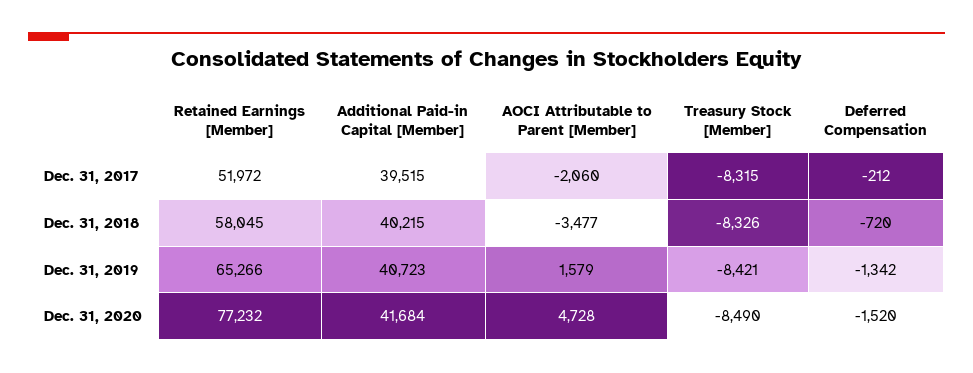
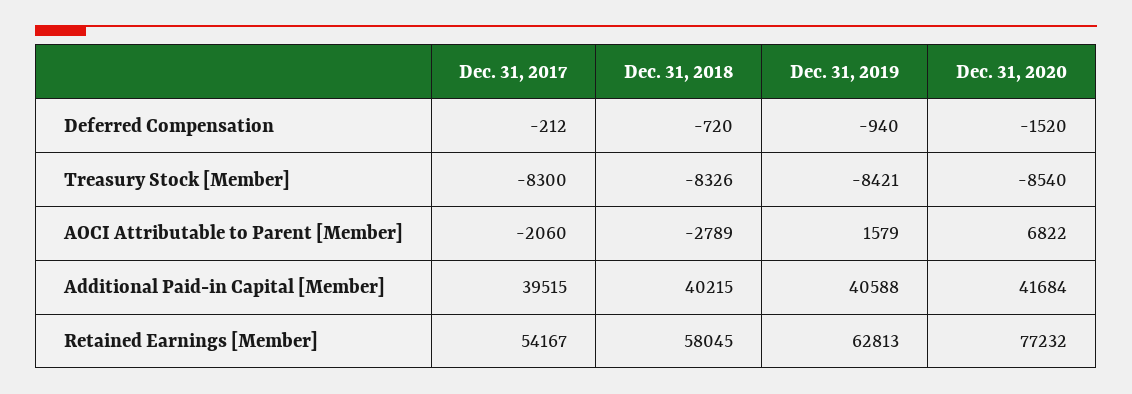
Retained Earnings [Member], Dec. 31, 2017: 51972 -> 54167
Treasury Stock [Member], Dec. 31, 2017: -8315 -> -8300
AOCI Attributable to Parent [Member], Dec. 31, 2018: -3477 -> -2789
Retained Earnings [Member], Dec. 31, 2019: 65266 -> 62813
Additional Paid-in Capital [Member], Dec. 31, 2019: 40723 -> 40588
Deferred Compensation, Dec. 31, 2019: -1342 -> -940
AOCI Attributable to Parent [Member], Dec. 31, 2020: 4728 -> 6822
Treasury Stock [Member], Dec. 31, 2020: -8490 -> -8540

